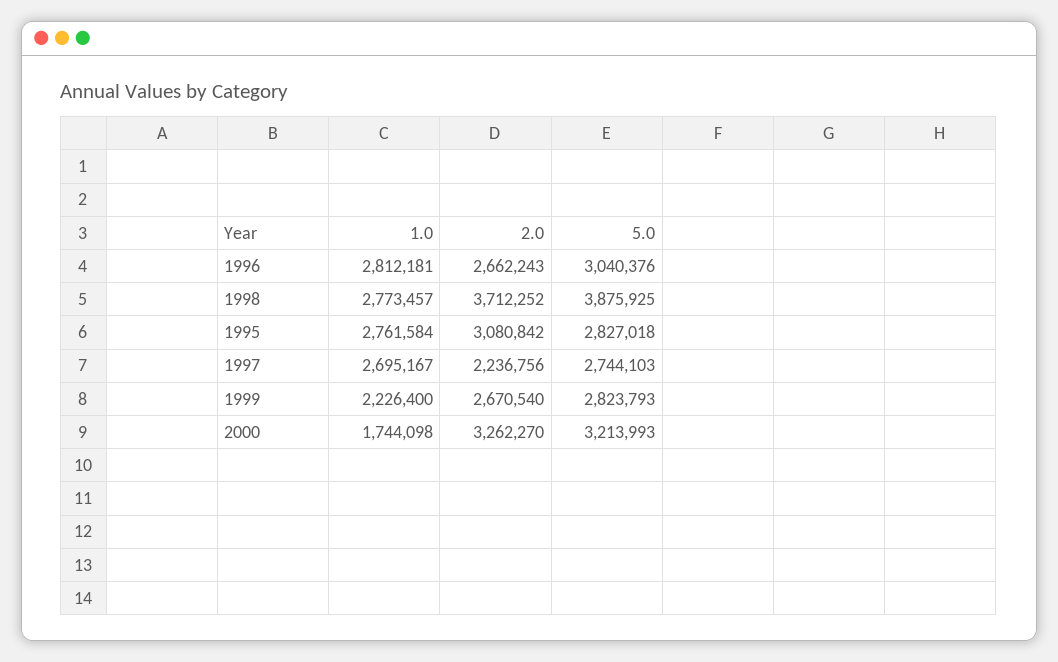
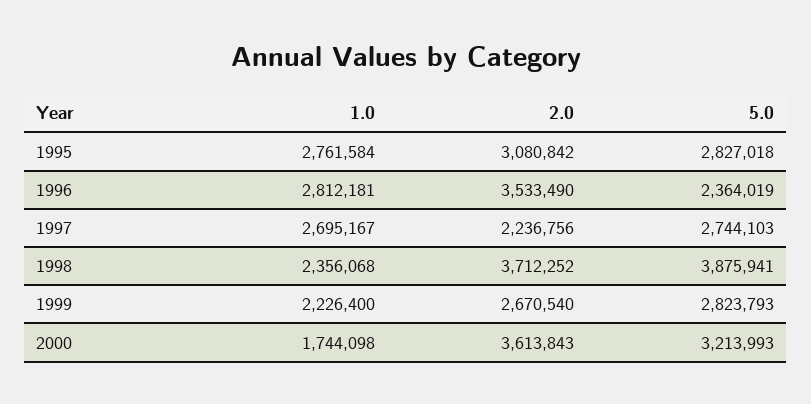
2.0, 1996: 2662243 -> 3533490
5.0, 1996: 3040376 -> 2364019
1.0, 1998: 2773457 -> 2356068
5.0, 1998: 3875925 -> 3875941
2.0, 2000: 3262270 -> 3613843

